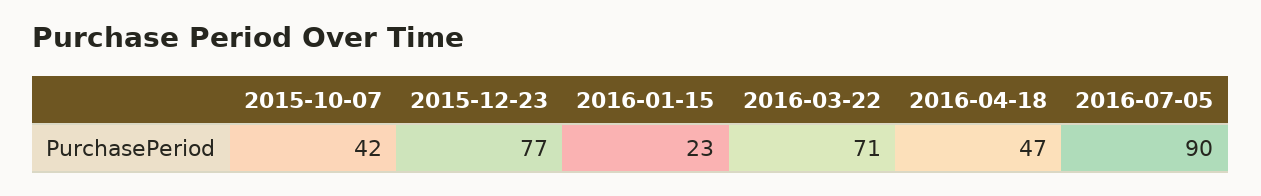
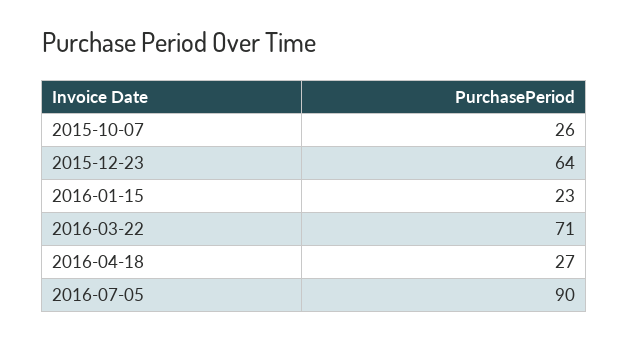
2015-10-07: 42 -> 26
2015-12-23: 77 -> 64
2016-04-18: 47 -> 27

